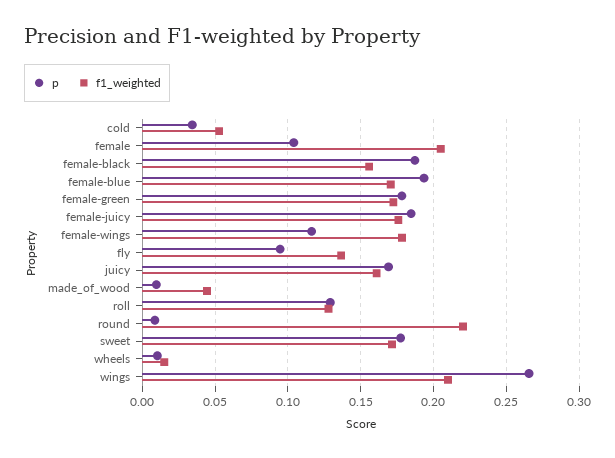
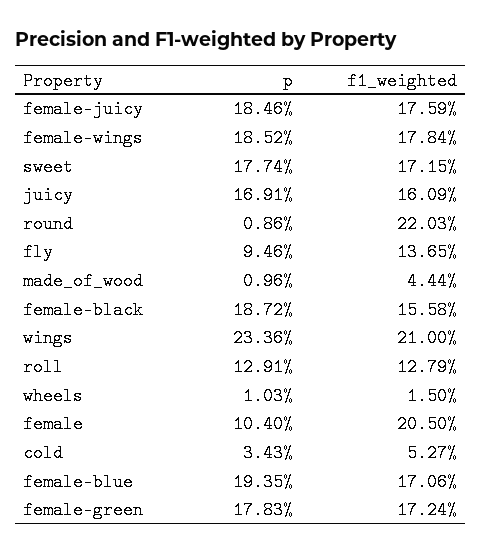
p, female-wings: 0.115 -> 0.1852
p, wings: 0.265 -> 0.2336

